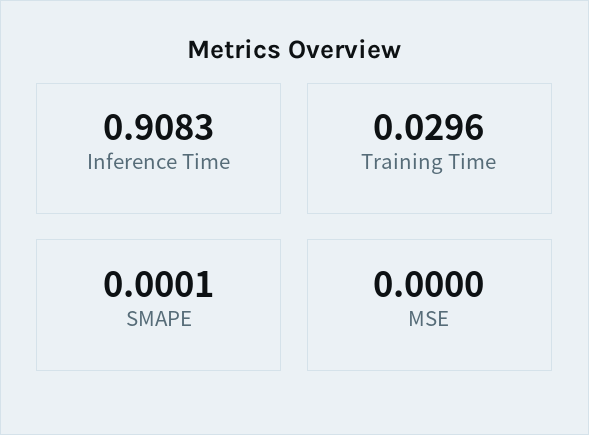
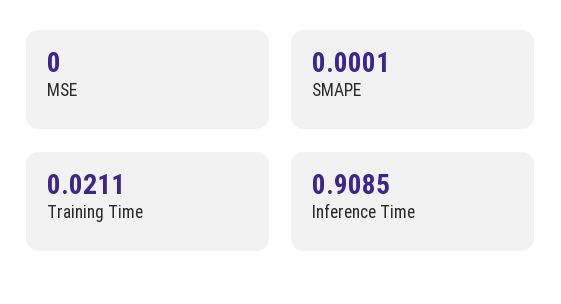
Inference Time: 0.9083 -> 0.9085
Training Time: 0.0296 -> 0.0211

